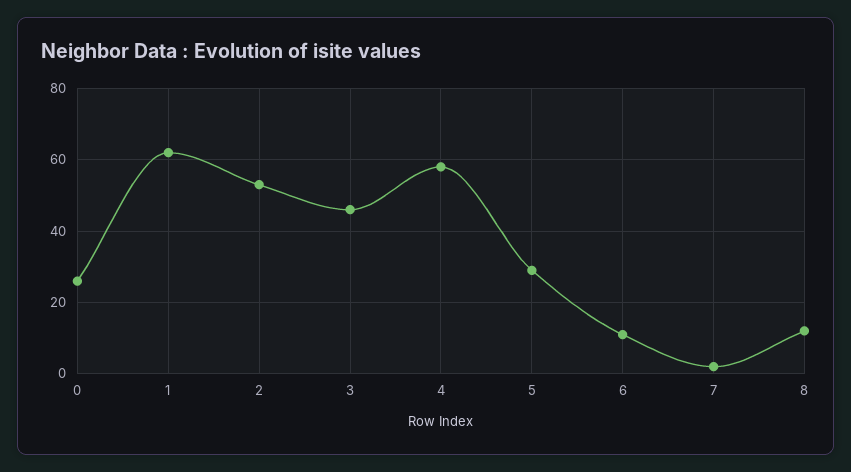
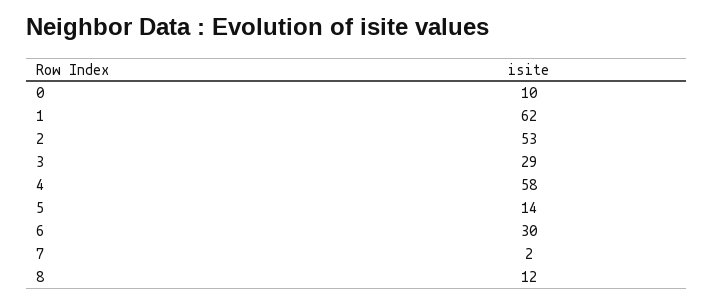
0: 25 -> 10
3: 45 -> 29
5: 30 -> 14
6: 10 -> 30

